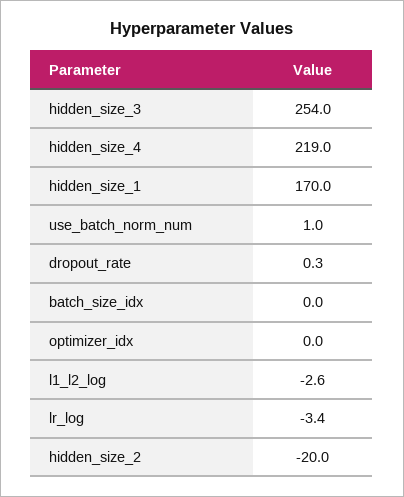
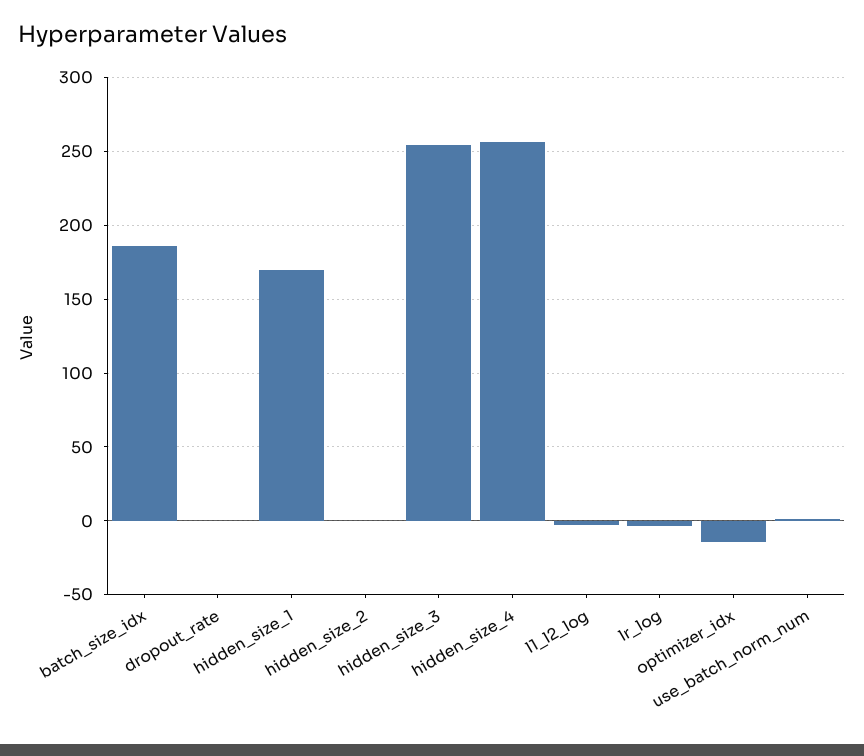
hidden_size_4: 219 -> 255
batch_size_idx: 0 -> 185
optimizer_idx: 0 -> -15
hidden_size_2: -20 -> 0

